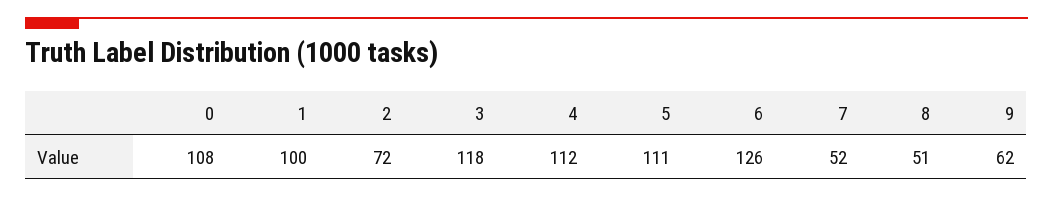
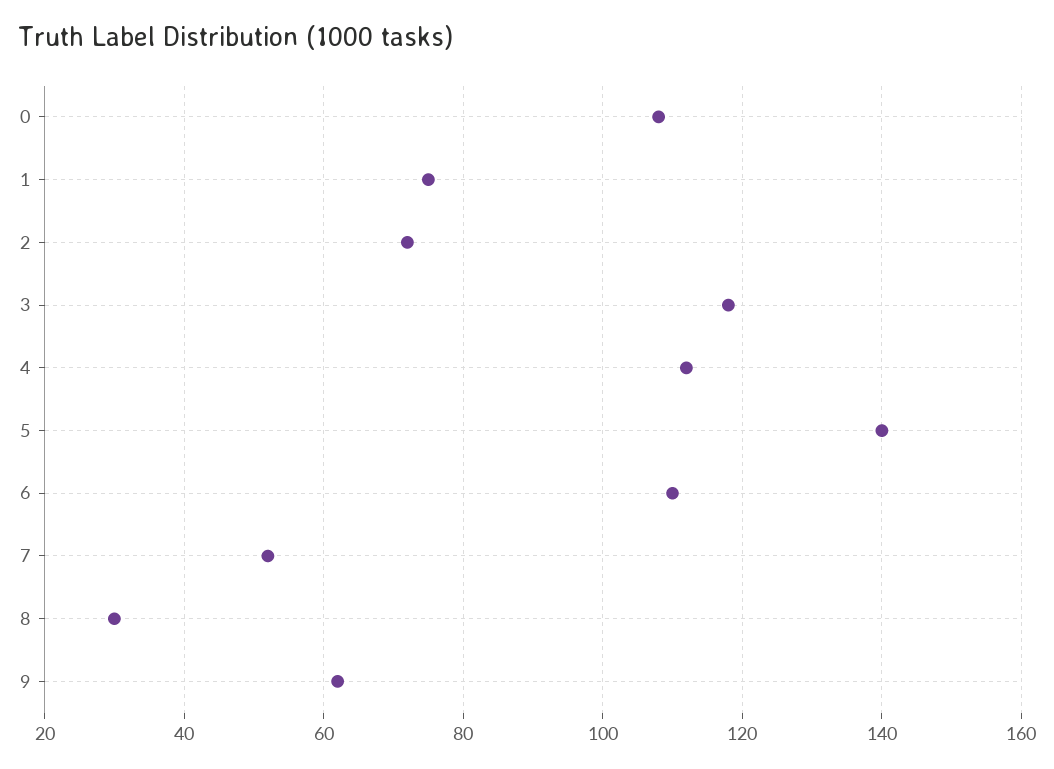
1: 100 -> 75
5: 111 -> 140
6: 126 -> 110
8: 51 -> 30

